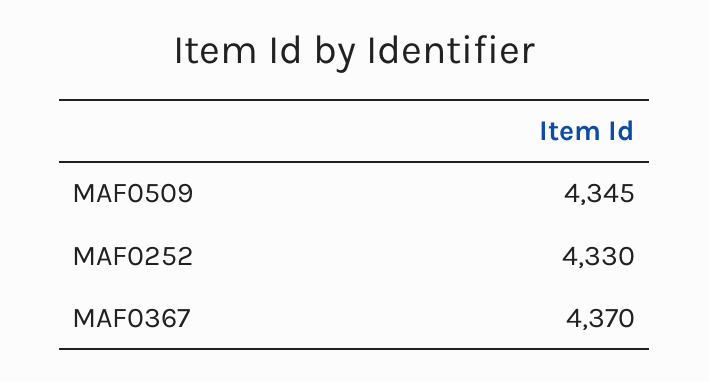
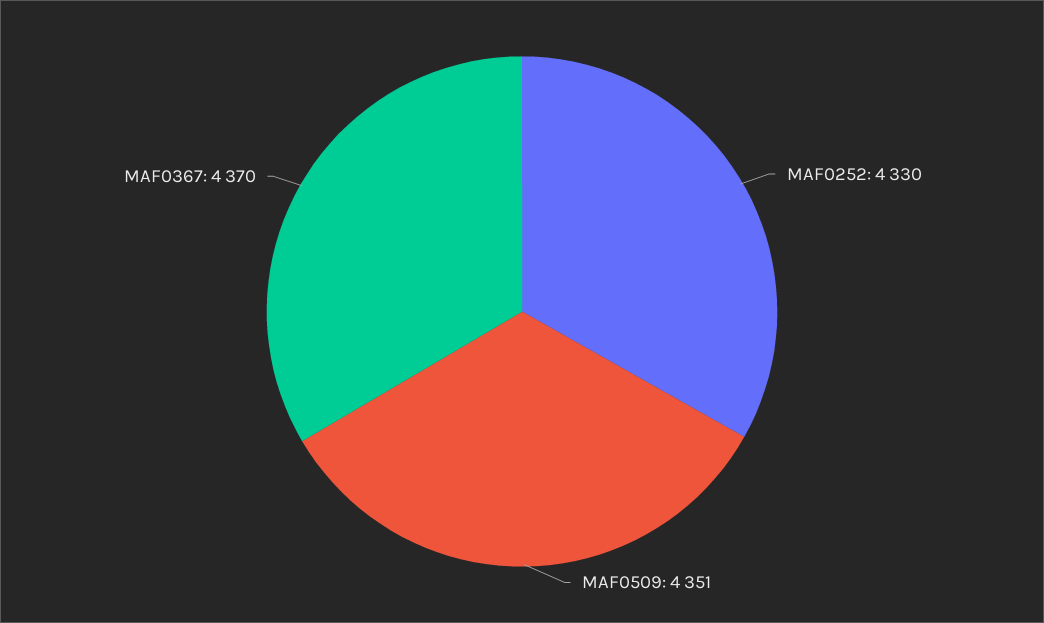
MAF0509: 4345 -> 4351

